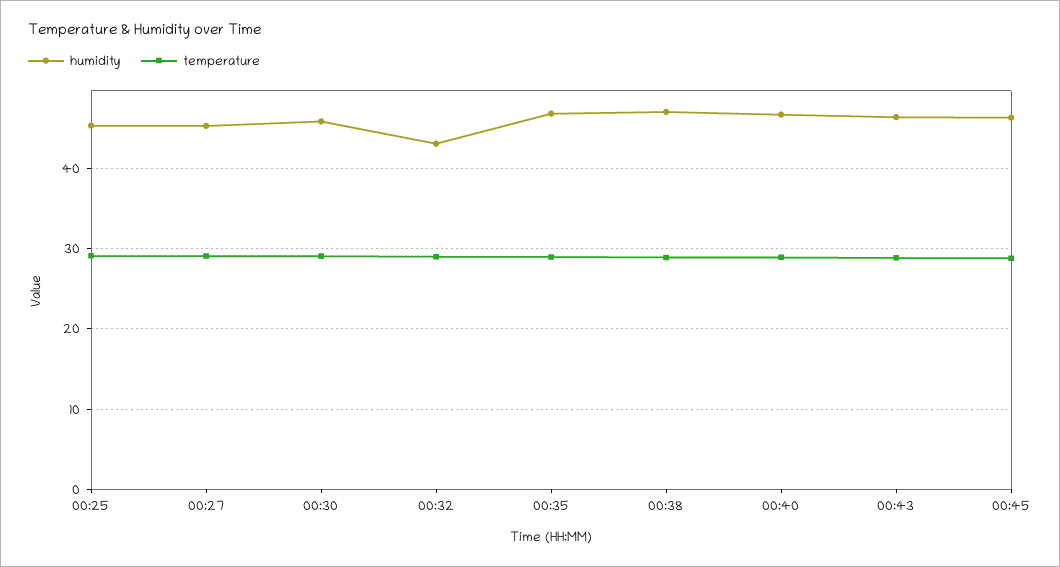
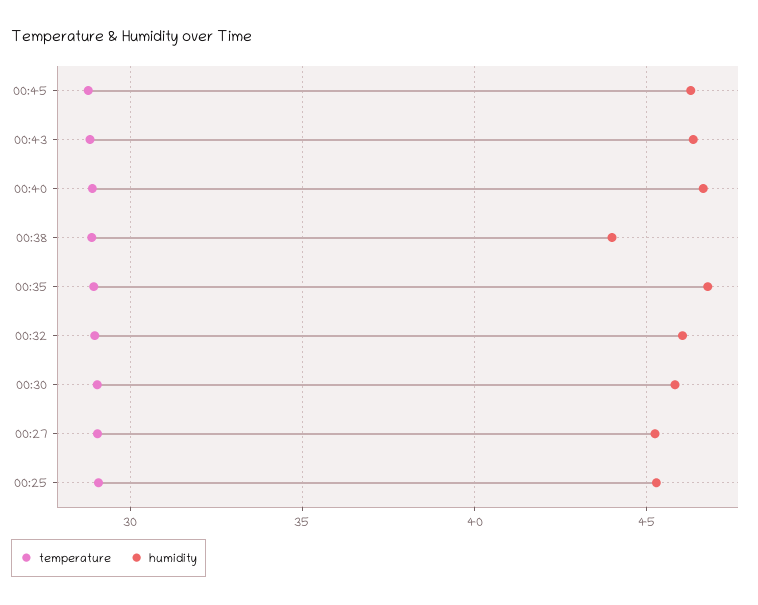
humidity, 00:32: 43 -> 46
humidity, 00:38: 47 -> 44

